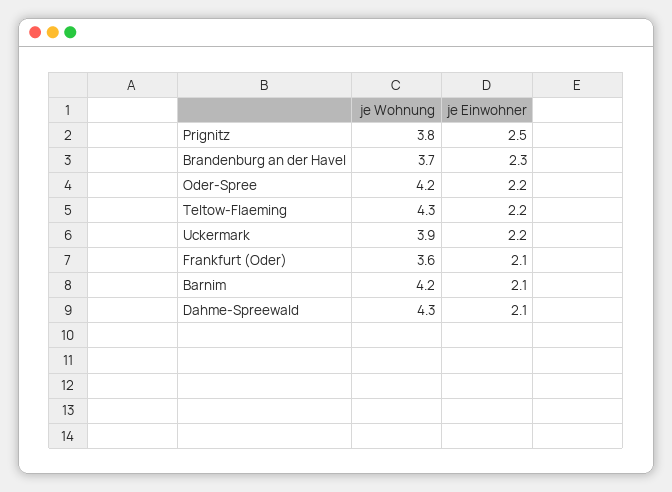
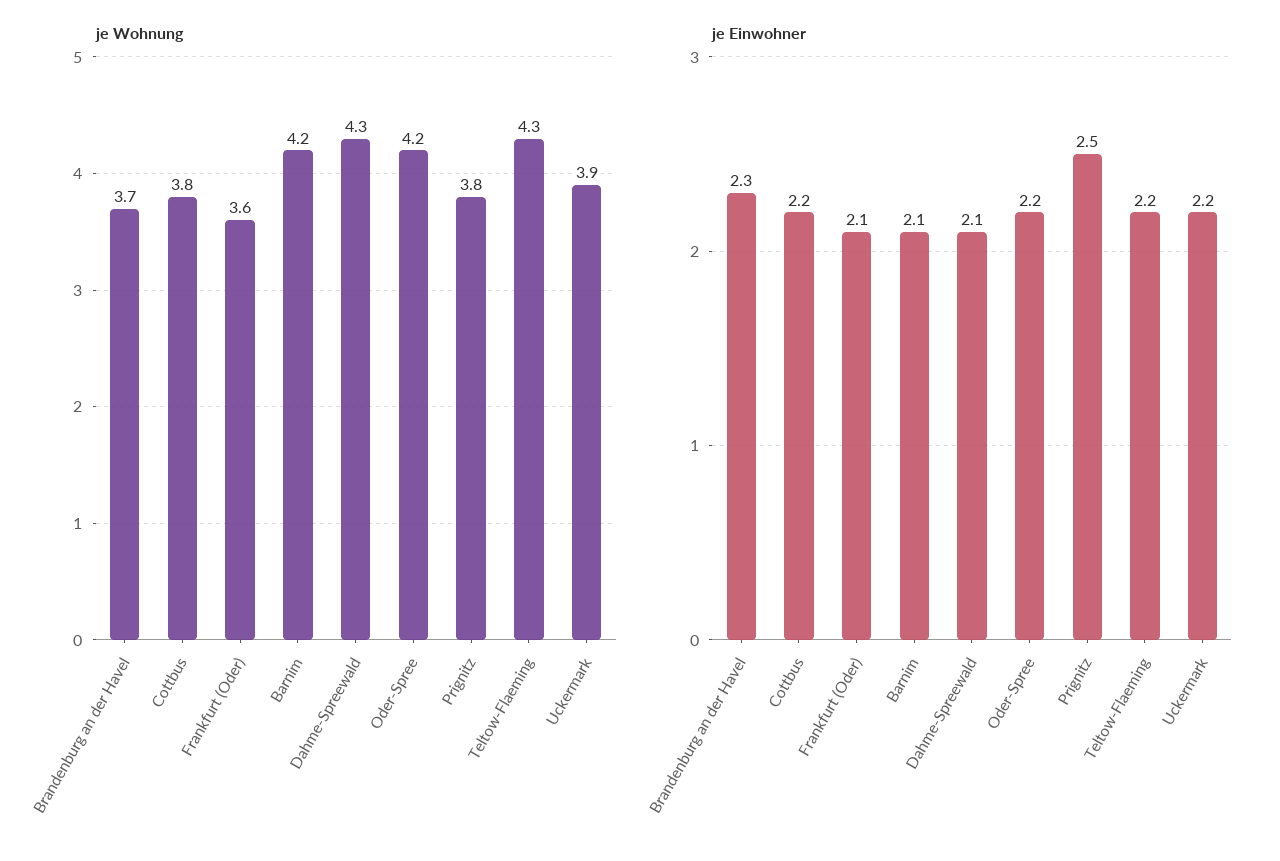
je Wohnung, Cottbus: none -> 3.8
je Einwohner, Cottbus: none -> 2.2

